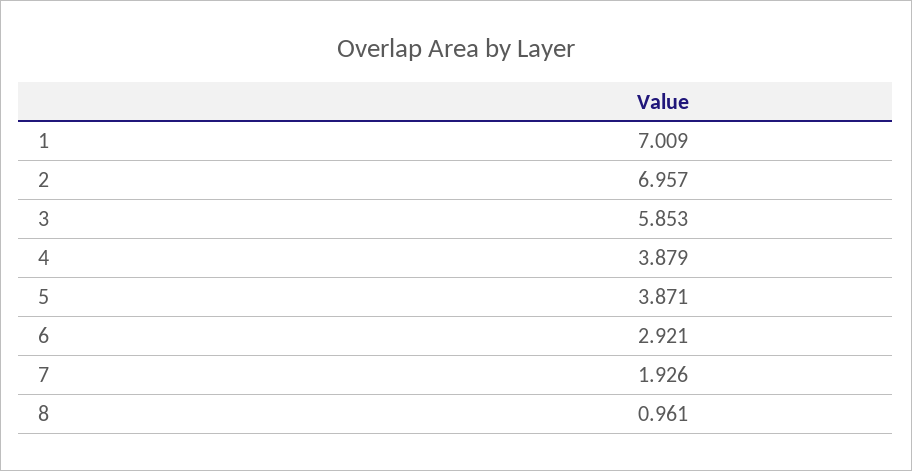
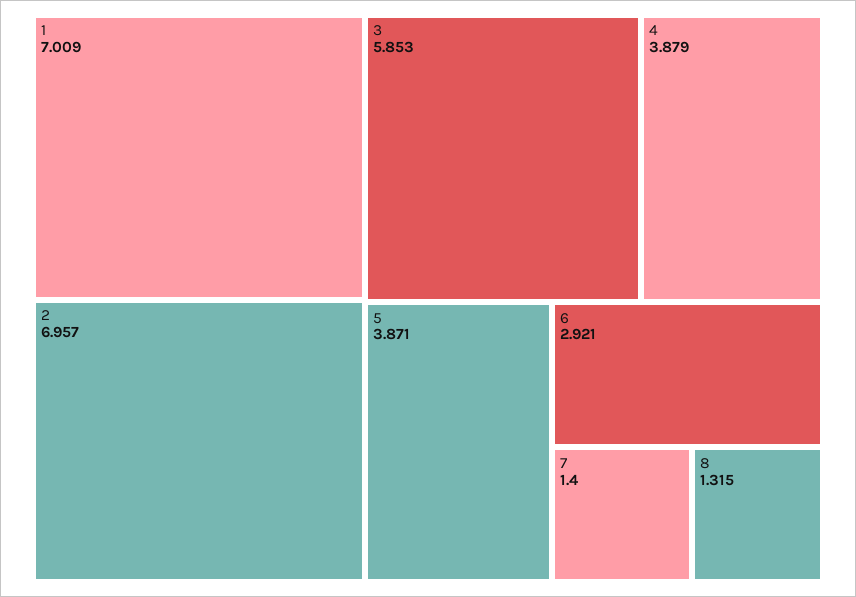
7: 1.926 -> 1.4
8: 0.961 -> 1.315

